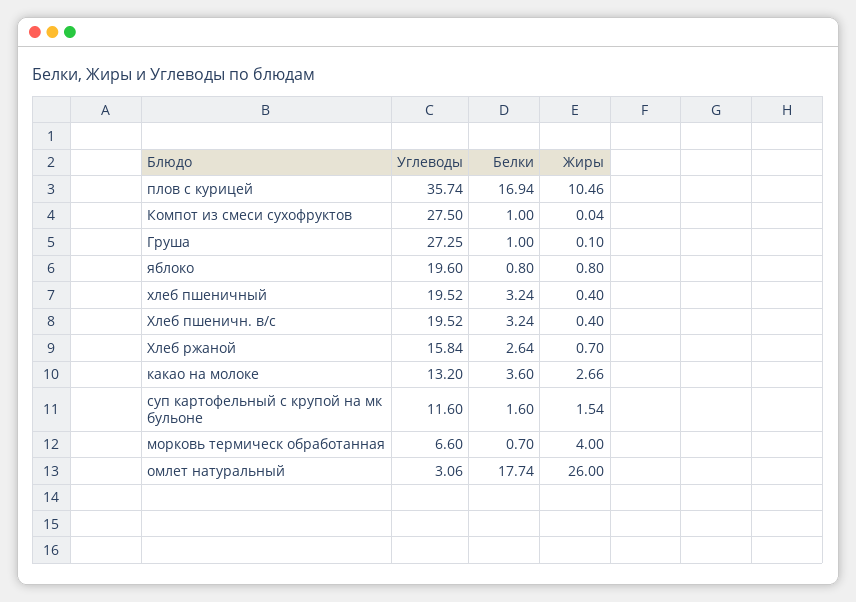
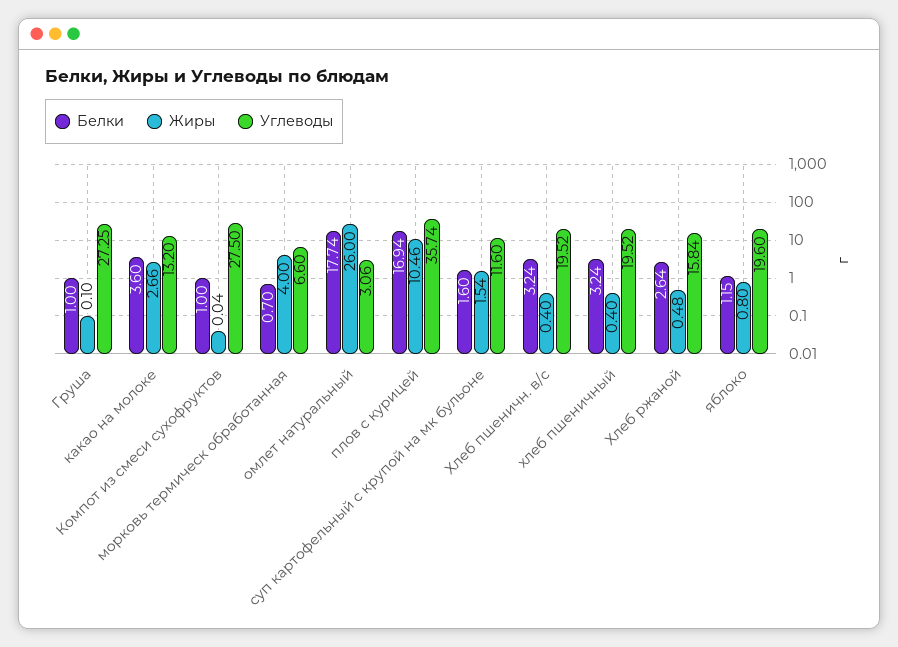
Белки, яблоко: 0.8 -> 1.15
Жиры, Хлеб ржаной: 0.7 -> 0.48

